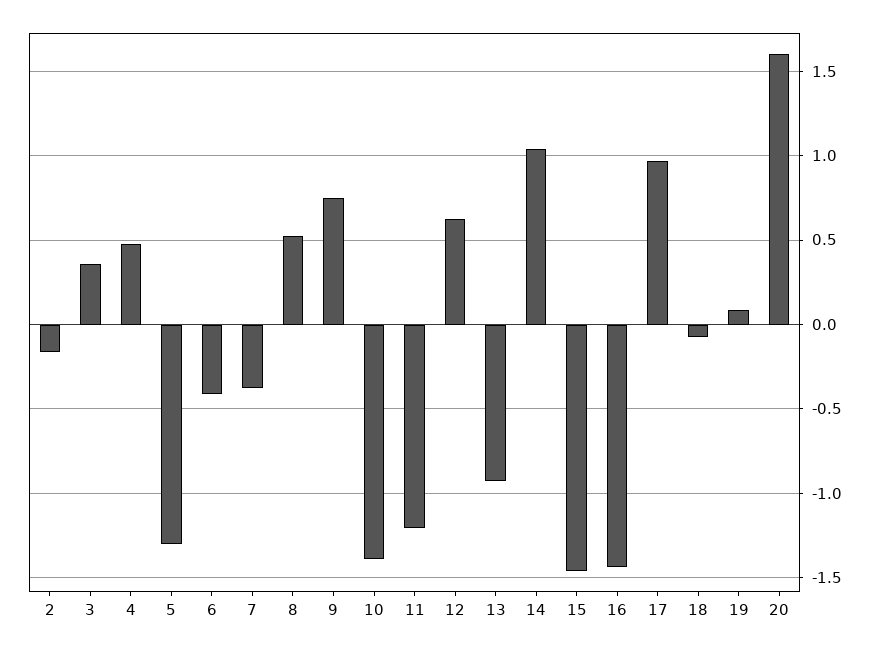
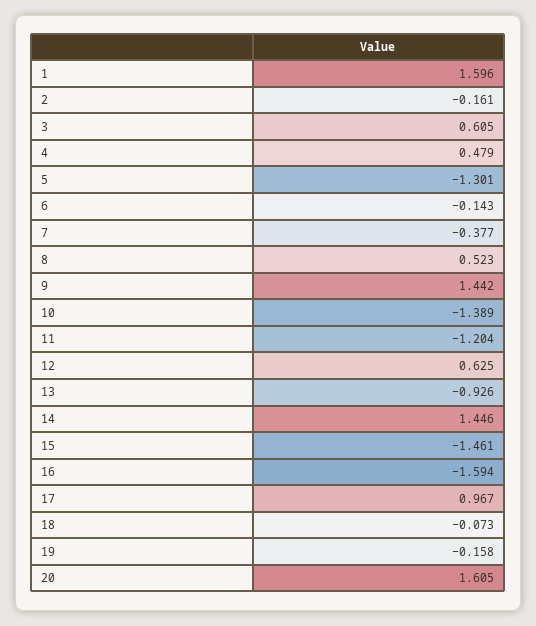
3: 0.35 -> 0.605
6: -0.4 -> -0.143
9: 0.75 -> 1.442
14: 1.05 -> 1.446
16: -1.45 -> -1.594
19: 0.1 -> -0.158
1: none -> 1.596

